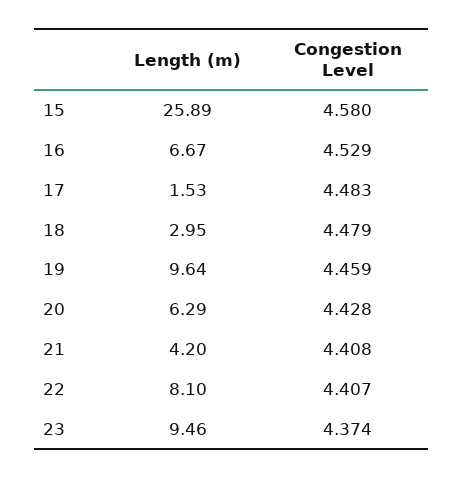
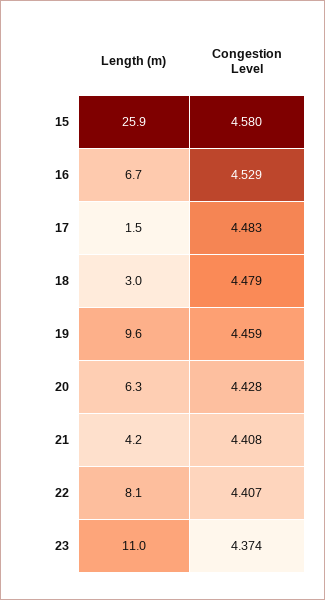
Length (m), 23: 9.46 -> 11

